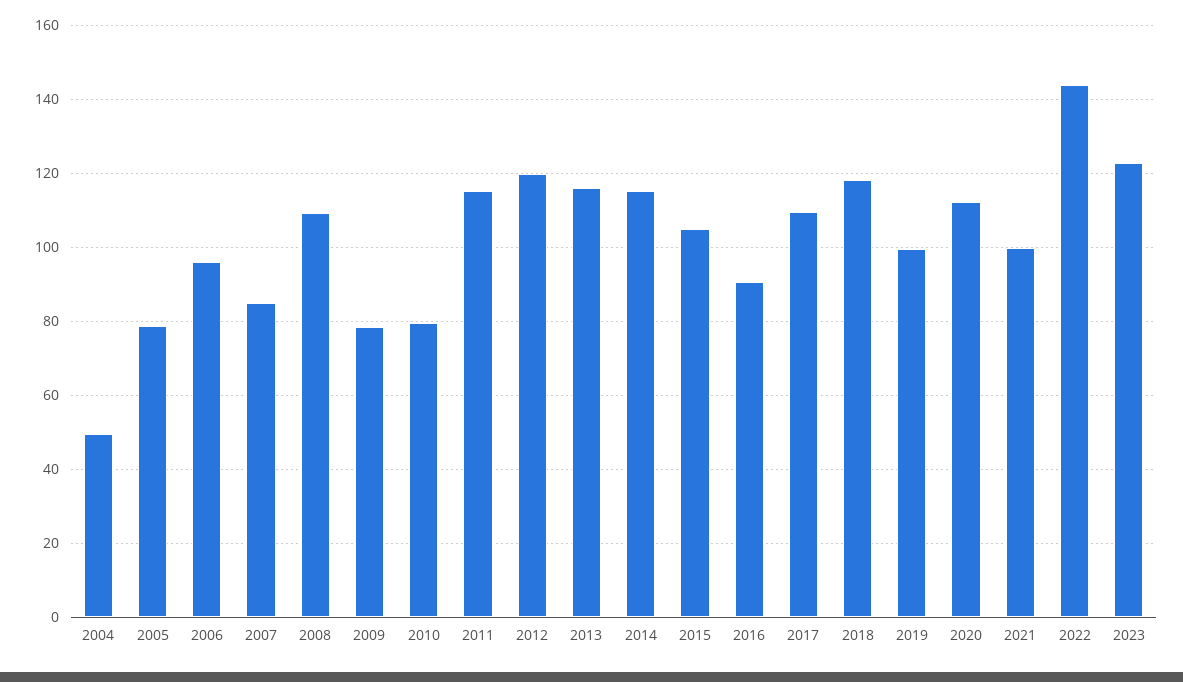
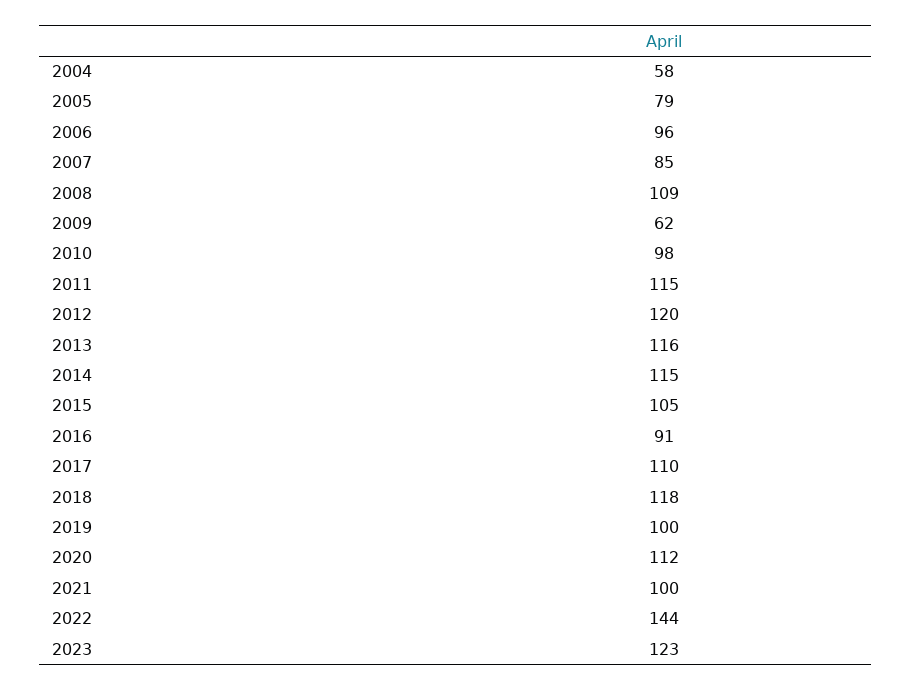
2004: 50 -> 58
2009: 78 -> 62
2010: 80 -> 98

